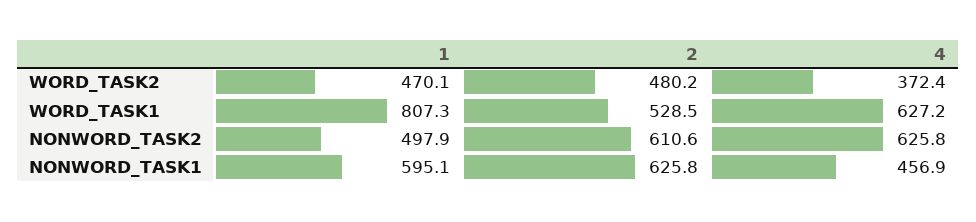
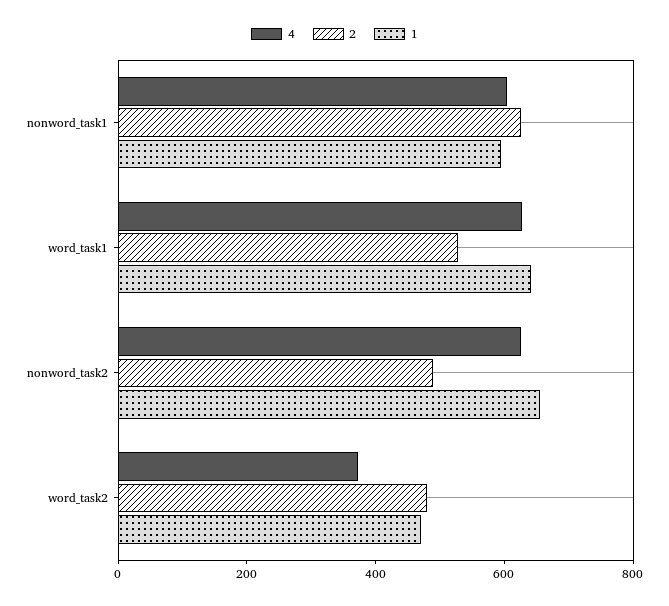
1, WORD_TASK1: 807.3 -> 650
1, NONWORD_TASK2: 497.9 -> 650
2, NONWORD_TASK2: 610.6 -> 500
4, NONWORD_TASK1: 456.9 -> 600

